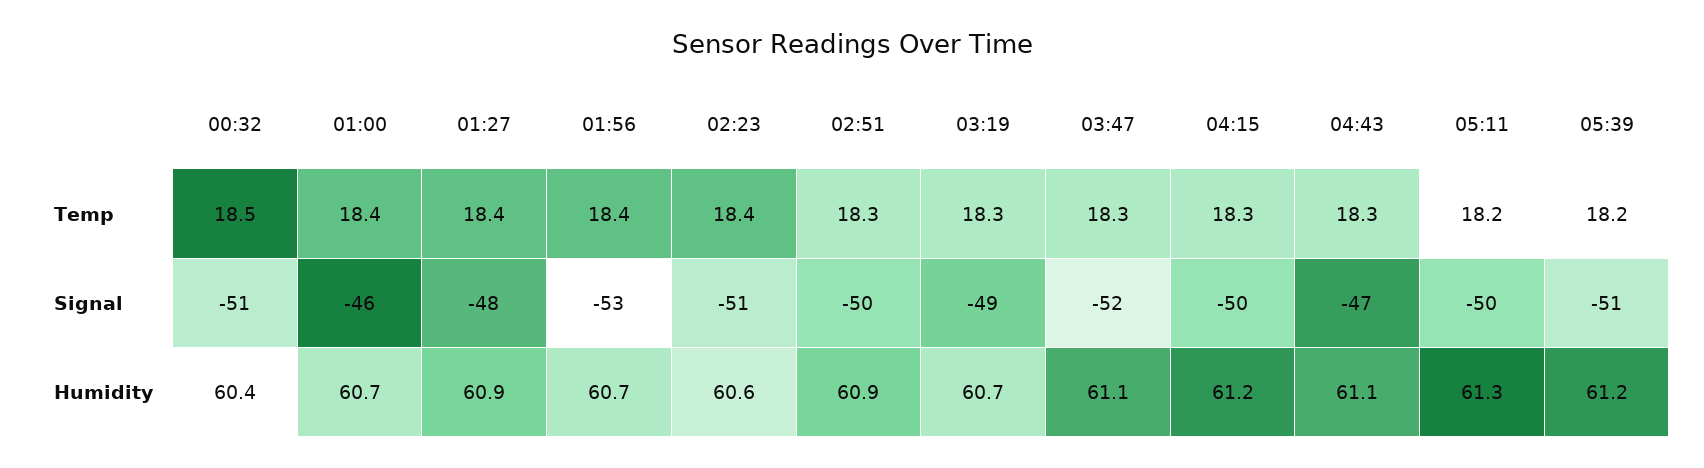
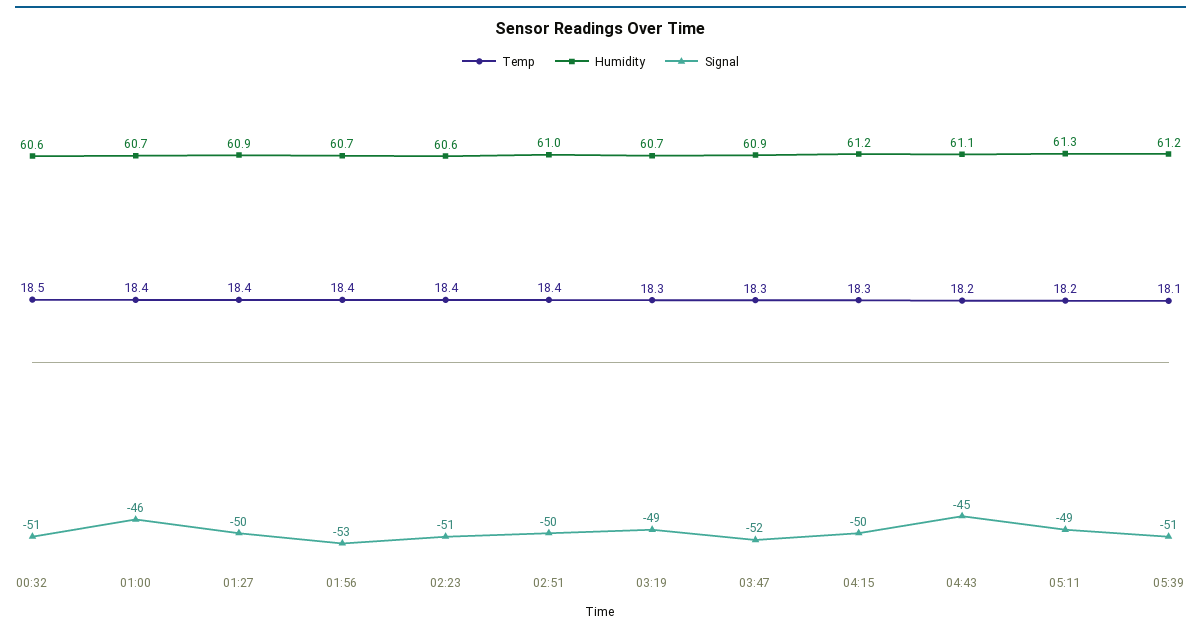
Temp, 02:51: 18.3 -> 18.4
Temp, 04:43: 18.3 -> 18.2
Temp, 05:39: 18.2 -> 18.1
Signal, 01:27: -48 -> -50
Signal, 04:43: -47 -> -45
Signal, 05:11: -50 -> -49
Humidity, 00:32: 60.4 -> 60.6
Humidity, 02:51: 60.9 -> 61
Humidity, 03:47: 61.1 -> 60.9

